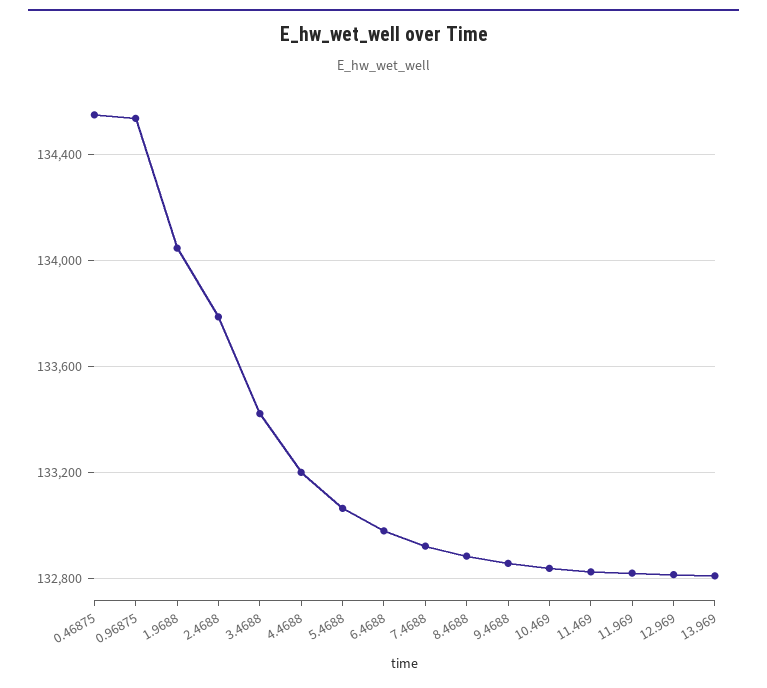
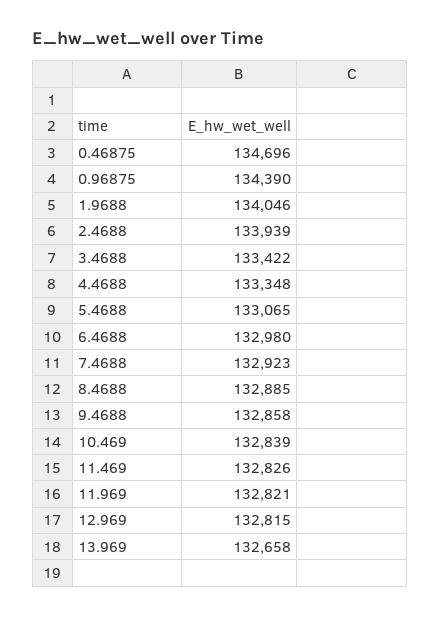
0.46875: 134550 -> 134696
0.96875: 134550 -> 134390
2.4688: 133800 -> 133939
4.4688: 133200 -> 133348
13.969: 132800 -> 132658

